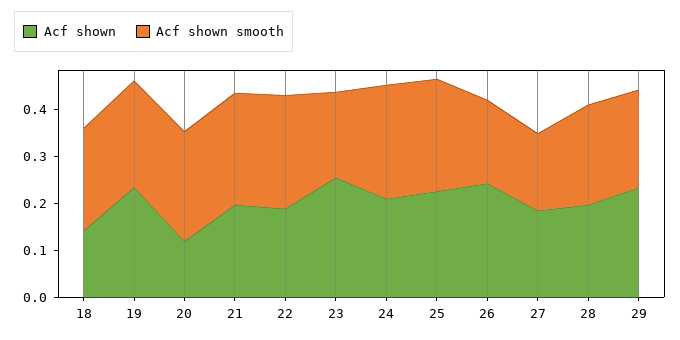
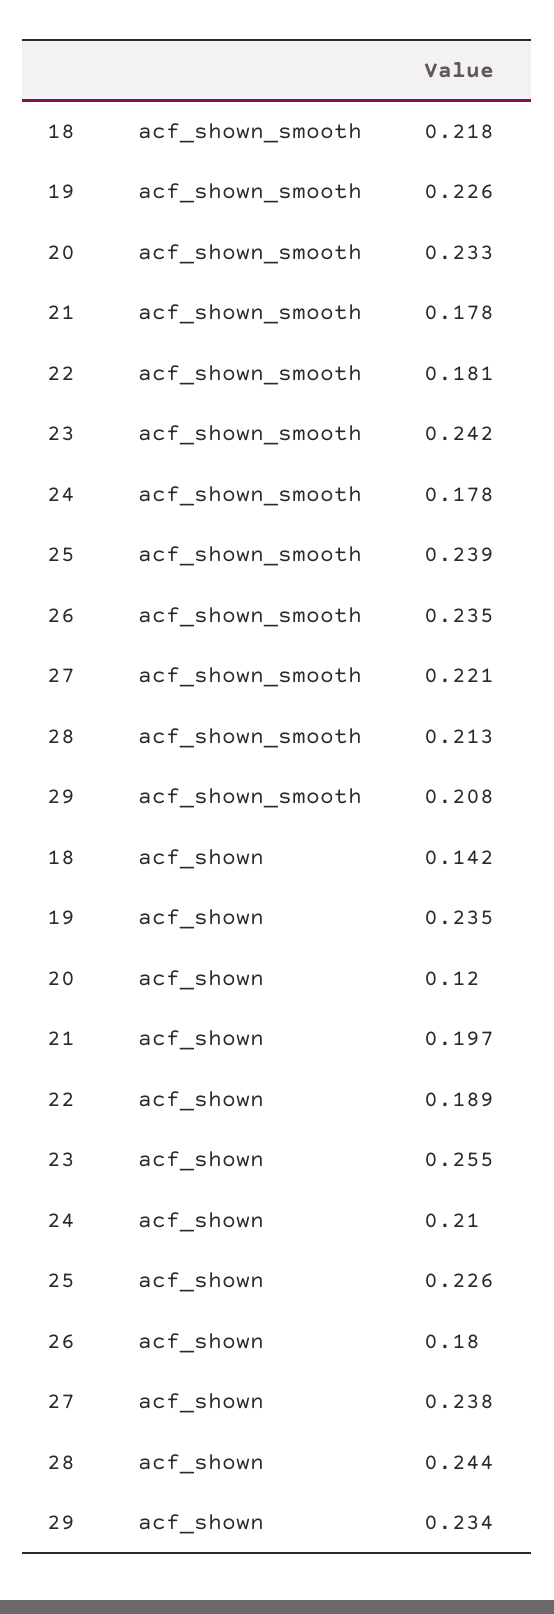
Acf shown smooth, 21: 0.24 -> 0.178
Acf shown smooth, 22: 0.24 -> 0.181
Acf shown smooth, 23: 0.18 -> 0.242
Acf shown smooth, 24: 0.24 -> 0.178
Acf shown, 26: 0.24 -> 0.18
Acf shown smooth, 26: 0.18 -> 0.235
Acf shown, 27: 0.18 -> 0.238
Acf shown smooth, 27: 0.16 -> 0.221
Acf shown, 28: 0.2 -> 0.244

